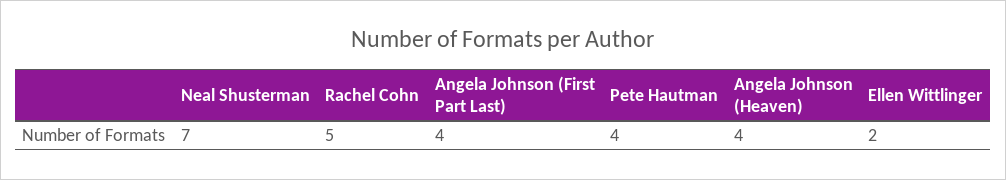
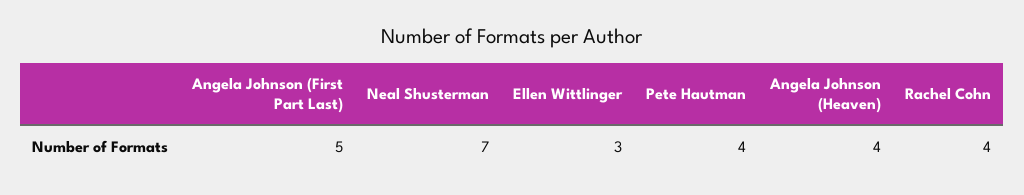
Rachel Cohn: 5 -> 4
Angela Johnson (First Part Last): 4 -> 5
Ellen Wittlinger: 2 -> 3

